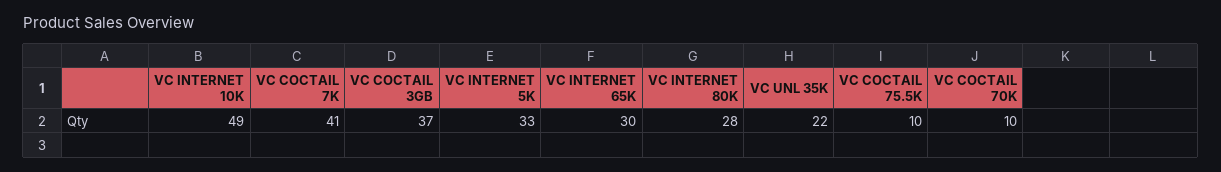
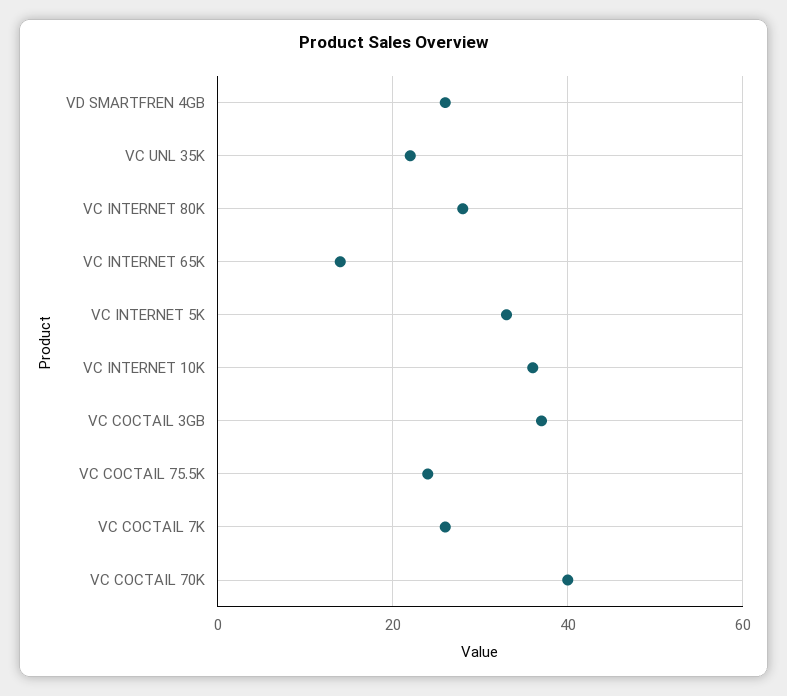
VC INTERNET 10K: 49 -> 35
VC COCTAIL 7K: 41 -> 25
VC INTERNET 65K: 30 -> 15
VC COCTAIL 75.5K: 10 -> 25
VC COCTAIL 70K: 10 -> 40
VD SMARTFREN 4GB: none -> 25

